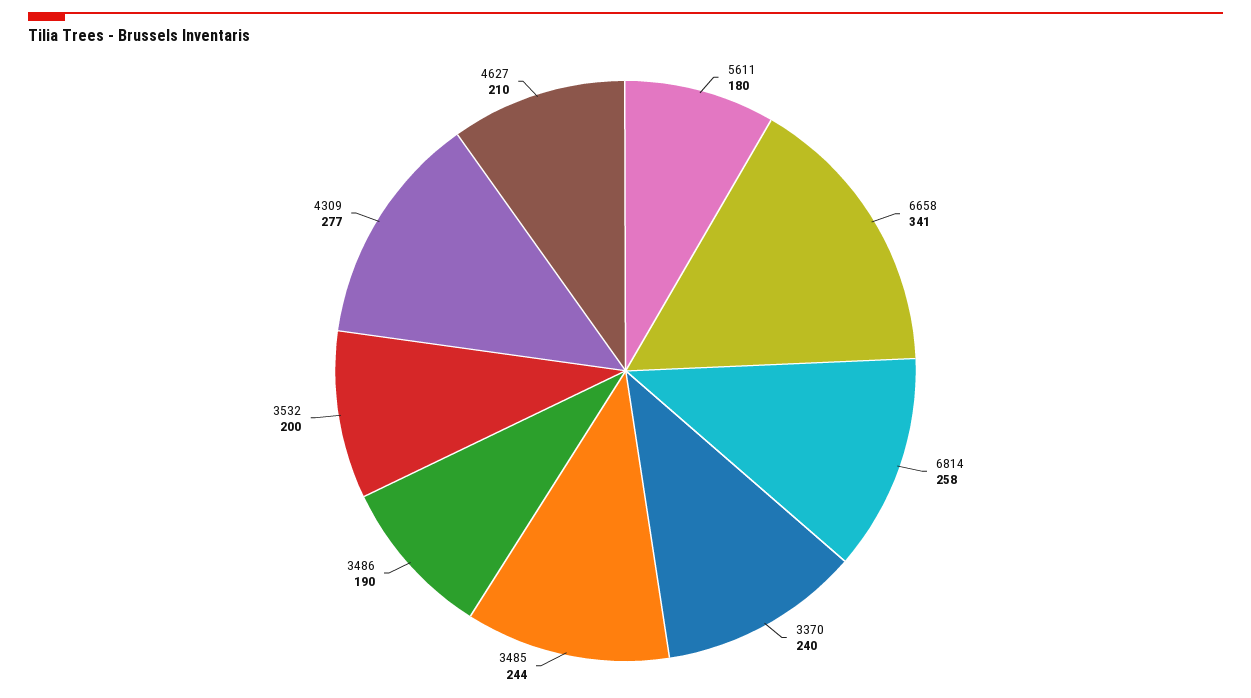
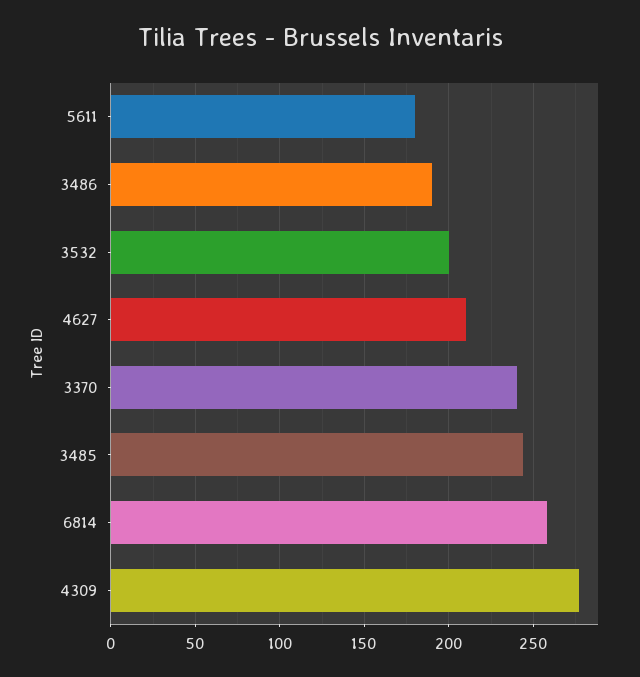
6658: 341 -> none

